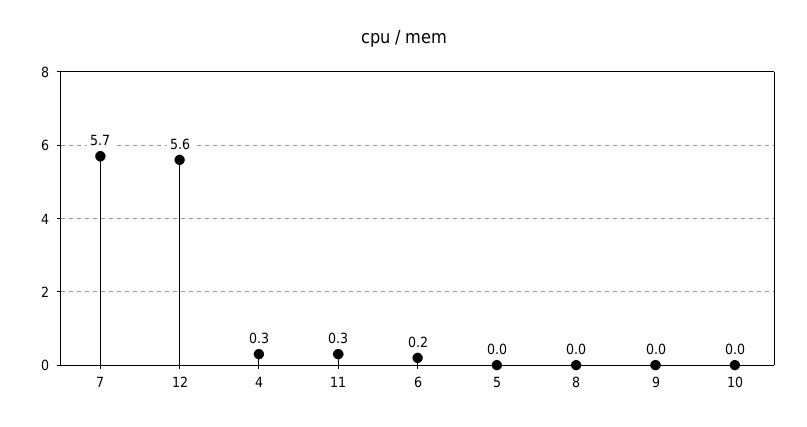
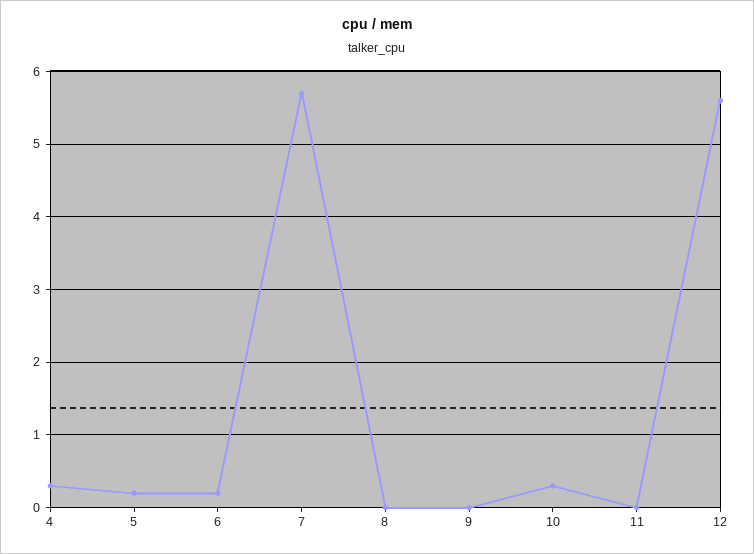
11: 0.3 -> 0
5: 0 -> 0.2
10: 0 -> 0.3

